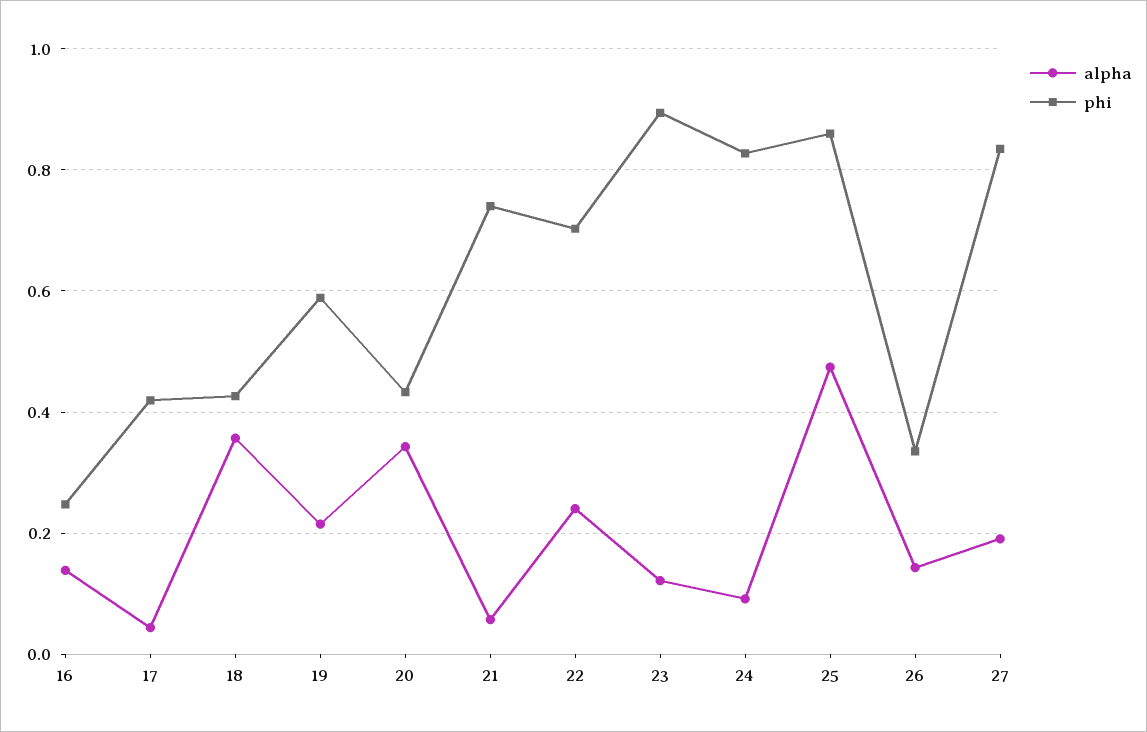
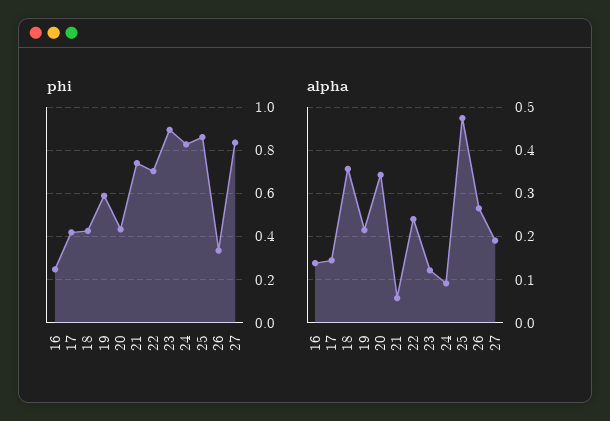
alpha, 17: 0.04 -> 0.14
alpha, 26: 0.14 -> 0.26

